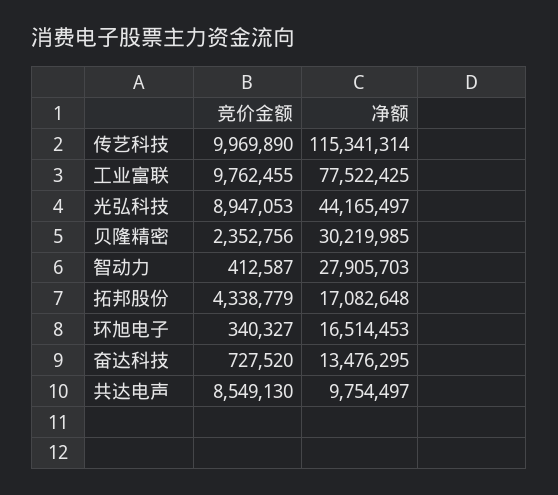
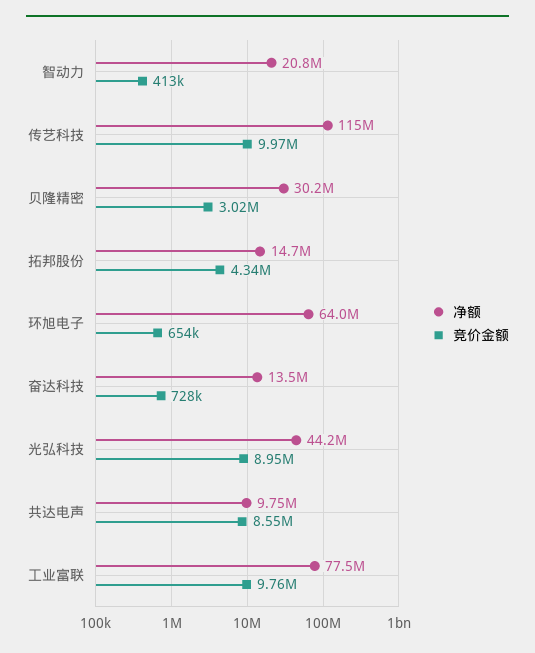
竞价金额, 贝隆精密: 2352756 -> 3020000
净额, 智动力: 27905703 -> 20800000
净额, 拓邦股份: 17082648 -> 14700000
竞价金额, 环旭电子: 340327 -> 654000
净额, 环旭电子: 16514453 -> 64000000

